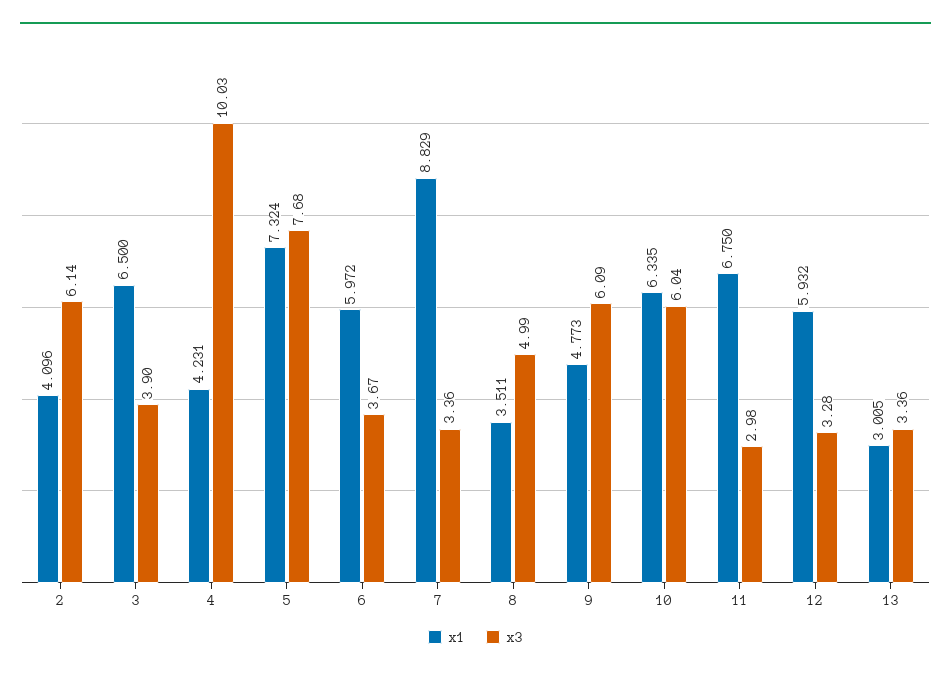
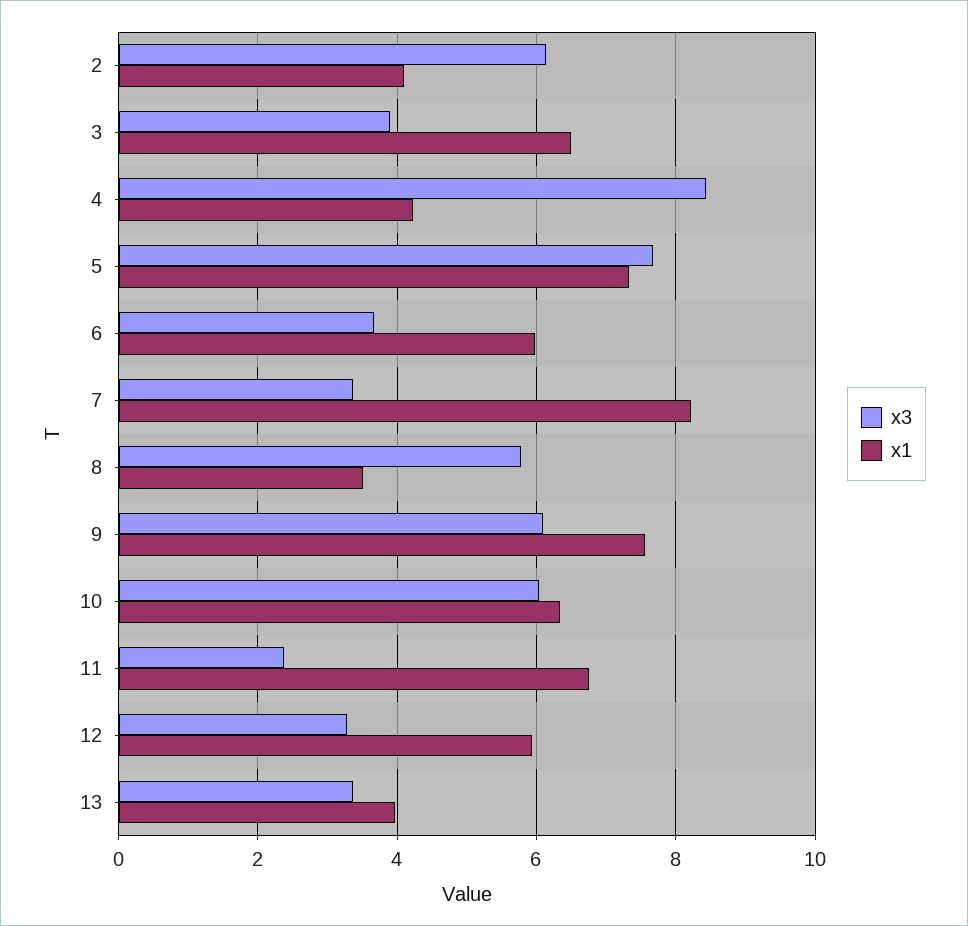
x3, 4: 10.03 -> 8.4
x1, 7: 8.829 -> 8.2
x3, 8: 4.99 -> 5.8
x1, 9: 4.773 -> 7.6
x3, 11: 2.98 -> 2.4
x1, 13: 3.005 -> 4

